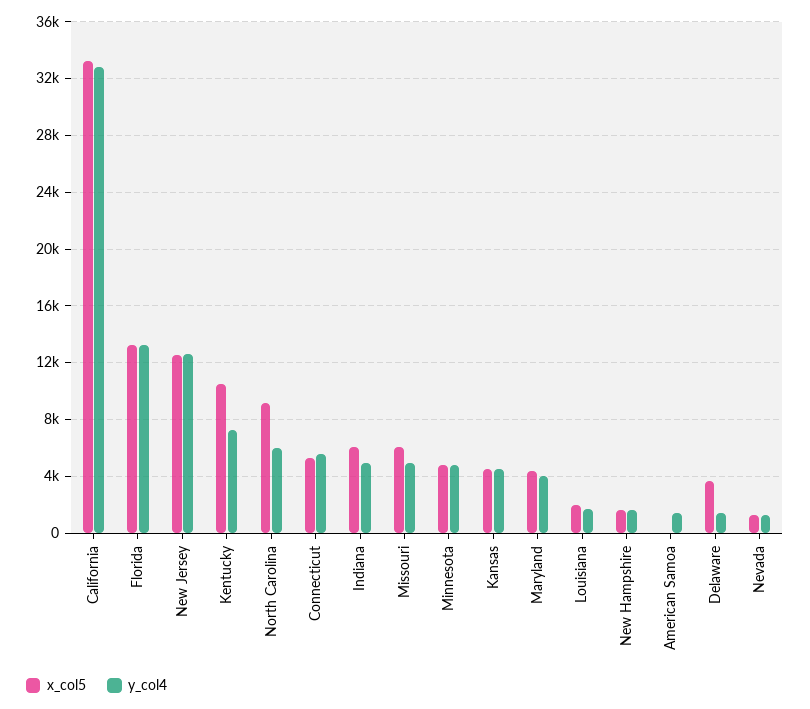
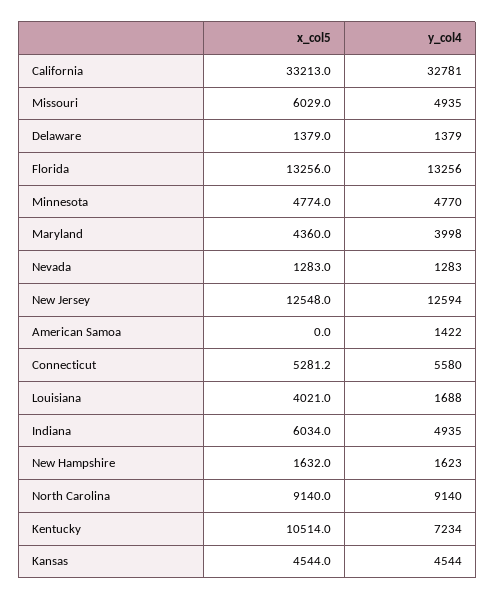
y_col4, North Carolina: 6000 -> 9140
x_col5, Louisiana: 2000 -> 4021
x_col5, Delaware: 3500 -> 1379

